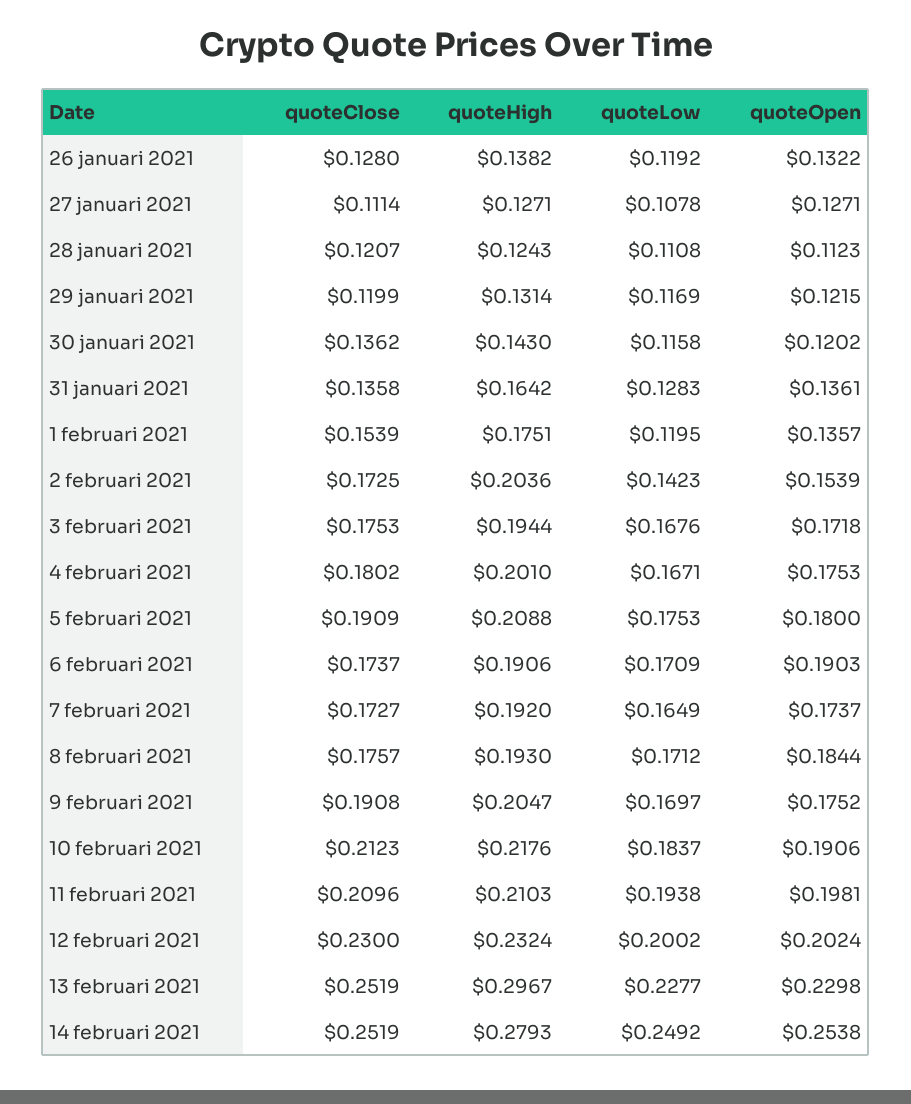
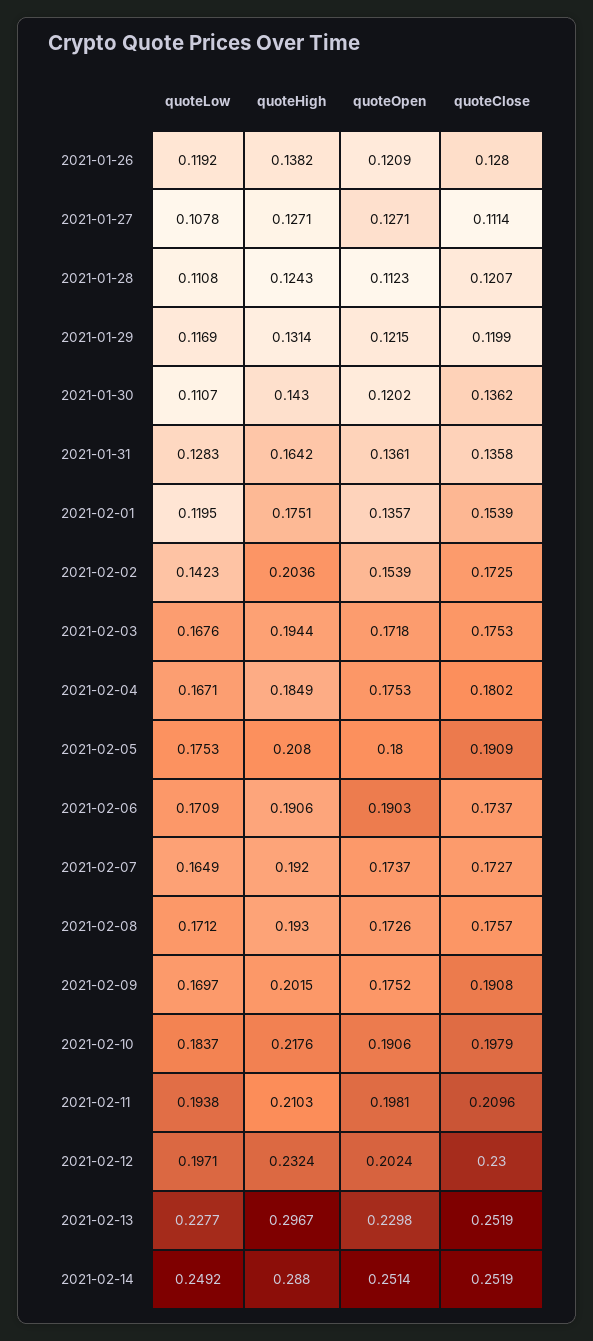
quoteOpen, 26 januari 2021: 0.1322 -> 0.1209
quoteLow, 30 januari 2021: 0.1158 -> 0.1107
quoteHigh, 4 februari 2021: 0.201 -> 0.1849
quoteHigh, 5 februari 2021: 0.2088 -> 0.208
quoteOpen, 8 februari 2021: 0.1844 -> 0.1726
quoteHigh, 9 februari 2021: 0.2047 -> 0.2015
quoteClose, 10 februari 2021: 0.2123 -> 0.1979
quoteLow, 12 februari 2021: 0.2002 -> 0.1971
quoteHigh, 14 februari 2021: 0.2793 -> 0.288
quoteOpen, 14 februari 2021: 0.2538 -> 0.2514

